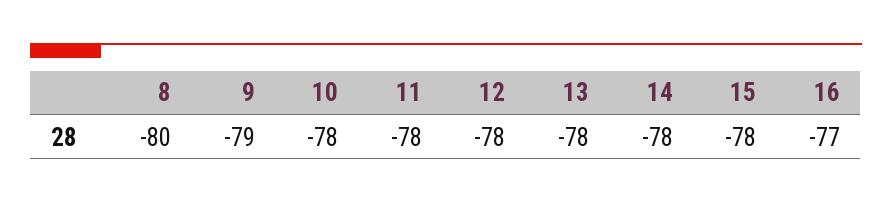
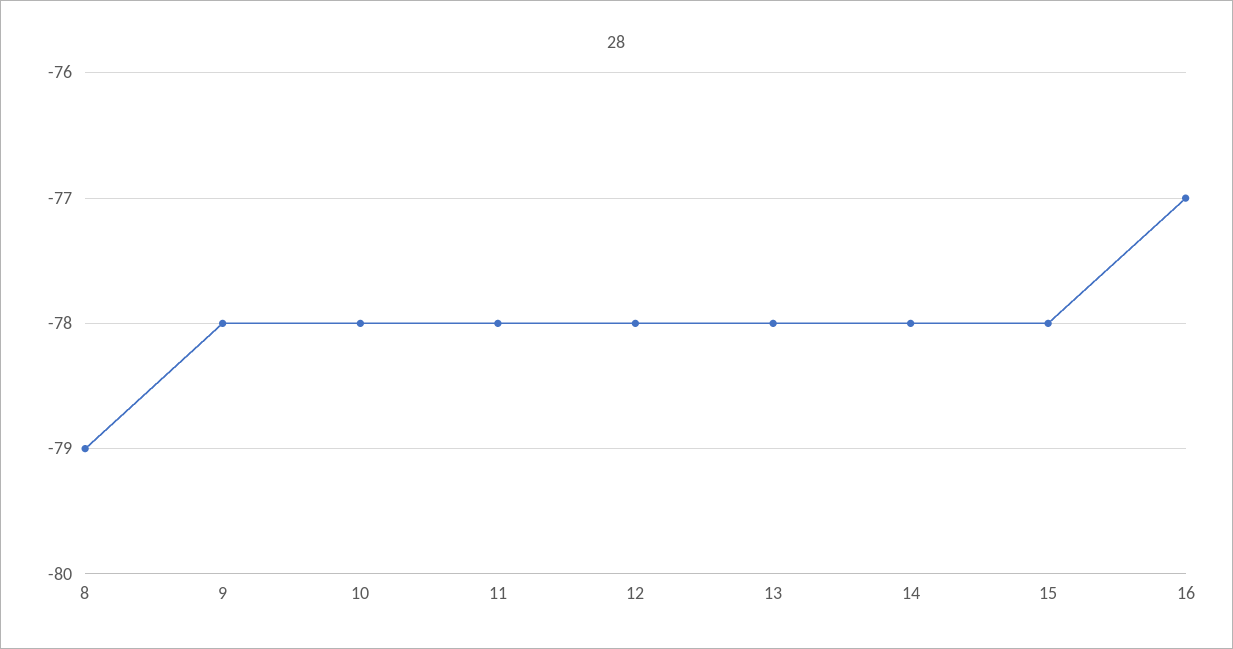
8: -80 -> -79
9: -79 -> -78

